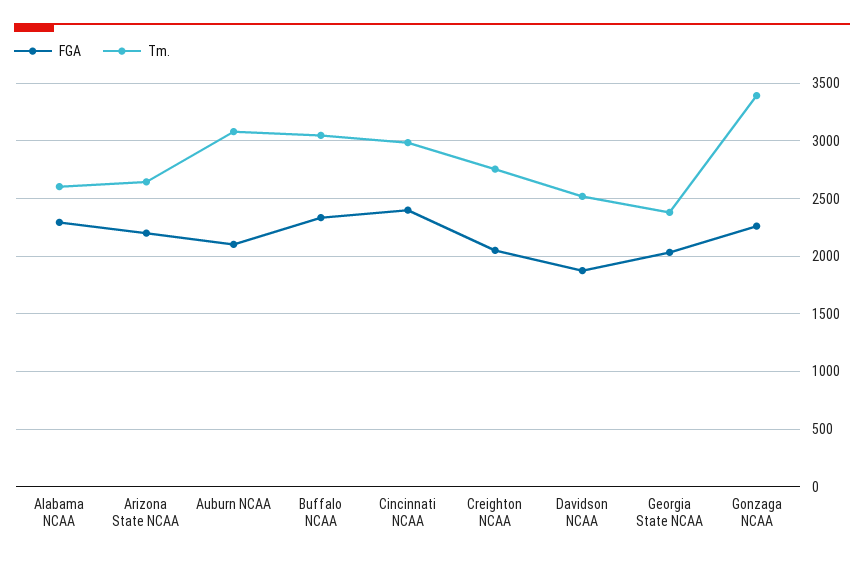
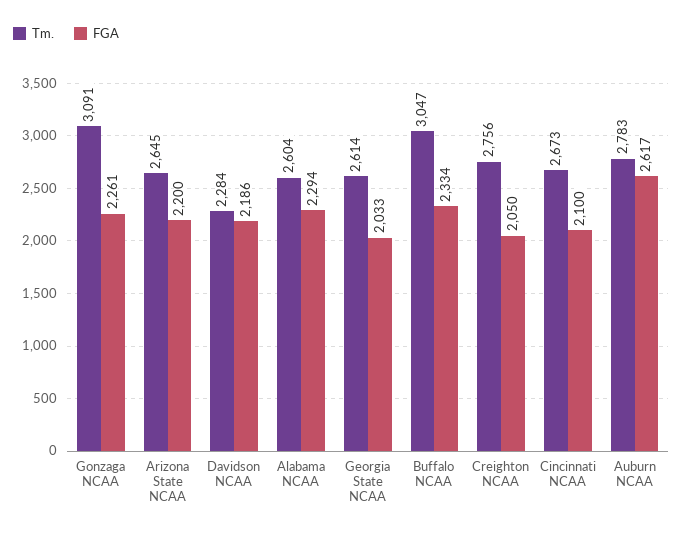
FGA, Auburn NCAA: 2100 -> 2617
Tm., Auburn NCAA: 3100 -> 2783
FGA, Cincinnati NCAA: 2400 -> 2100
Tm., Cincinnati NCAA: 3000 -> 2673
FGA, Davidson NCAA: 1900 -> 2186
Tm., Davidson NCAA: 2500 -> 2284
Tm., Georgia State NCAA: 2400 -> 2614
Tm., Gonzaga NCAA: 3400 -> 3091

